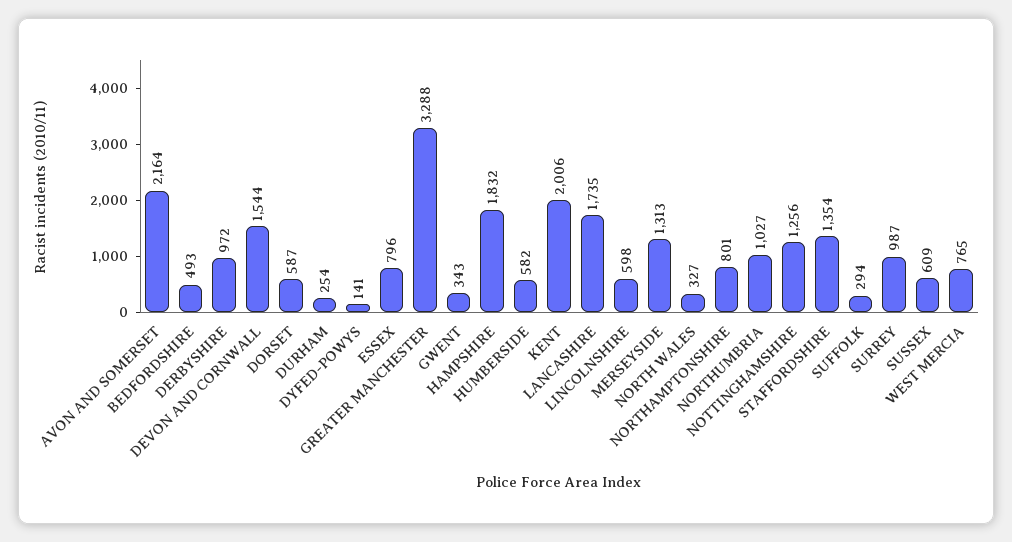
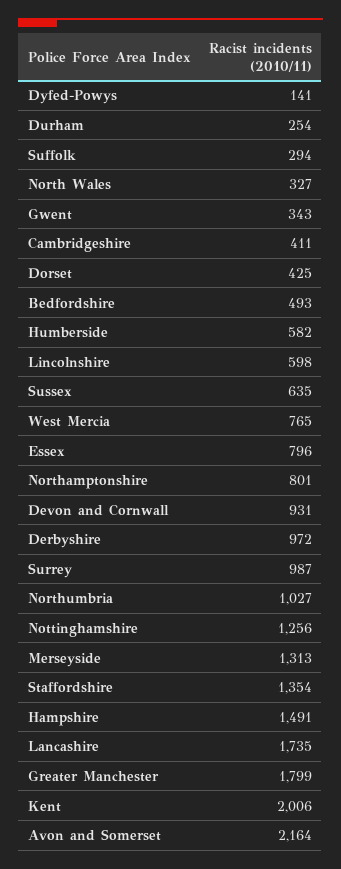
DEVON AND CORNWALL: 1544 -> 931
DORSET: 587 -> 425
GREATER MANCHESTER: 3288 -> 1799
HAMPSHIRE: 1832 -> 1491
SUSSEX: 609 -> 635
Cambridgeshire: none -> 411

